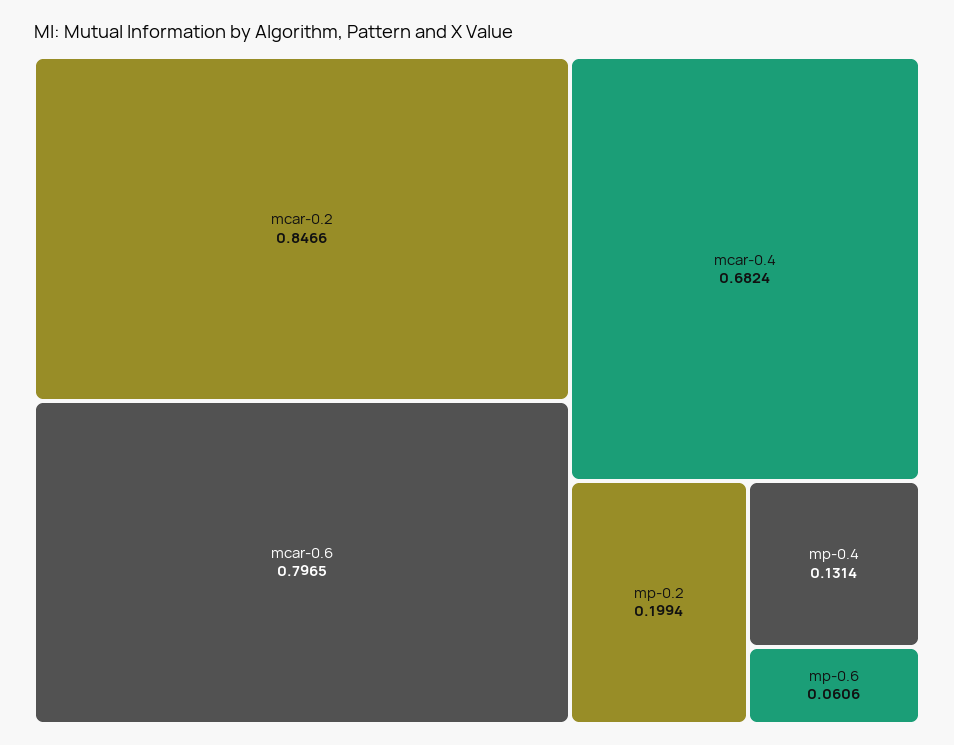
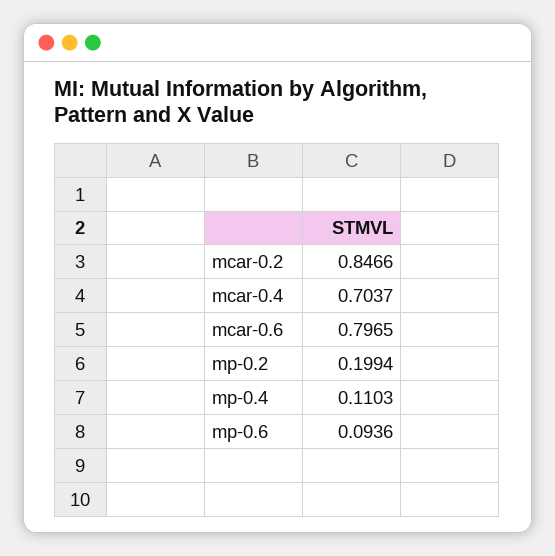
mcar-0.4: 0.6824 -> 0.7037
mp-0.4: 0.1314 -> 0.1103
mp-0.6: 0.0606 -> 0.0936

